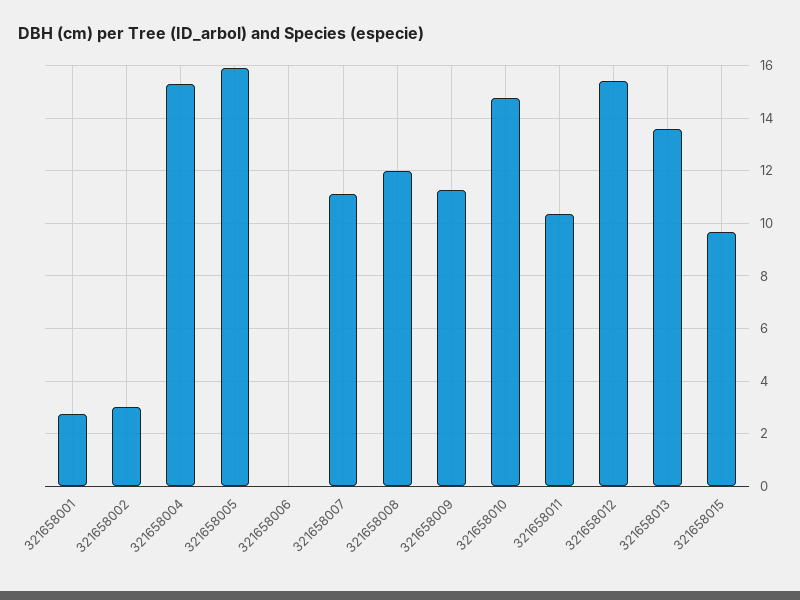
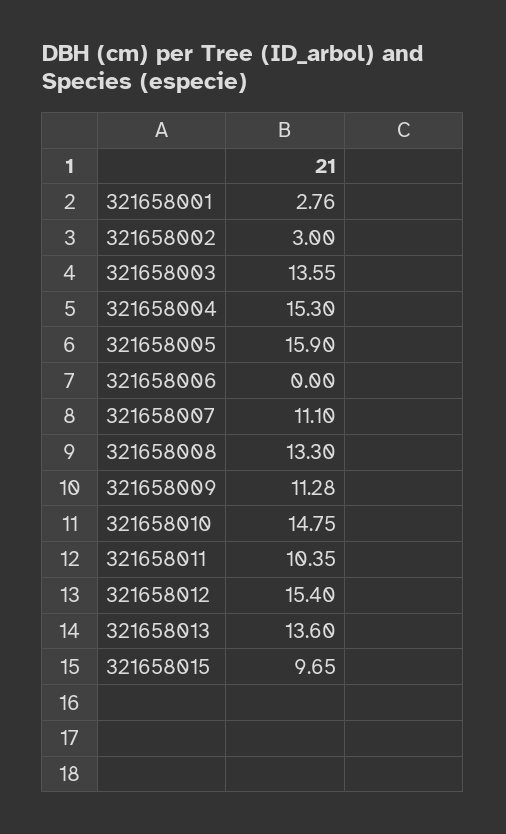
321658008: 12 -> 13.3
321658003: none -> 13.55

